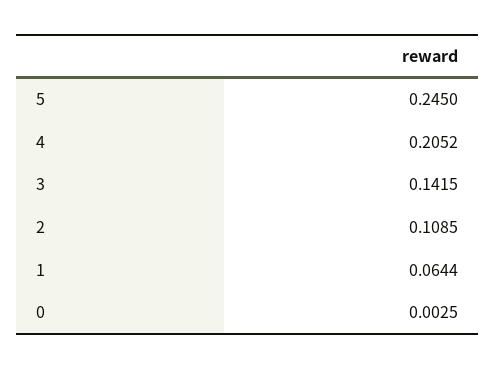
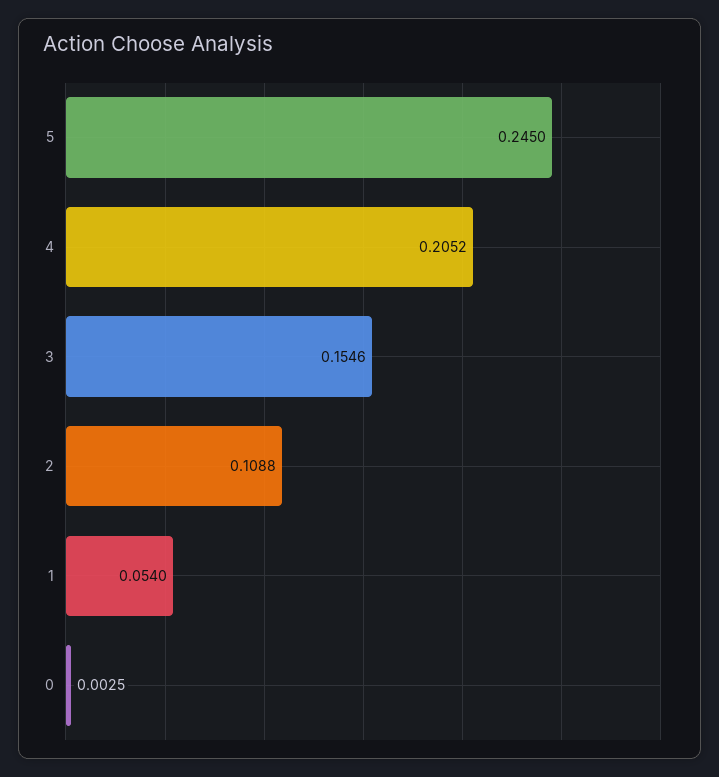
3: 0.1415 -> 0.1546
2: 0.1085 -> 0.1088
1: 0.0644 -> 0.054

